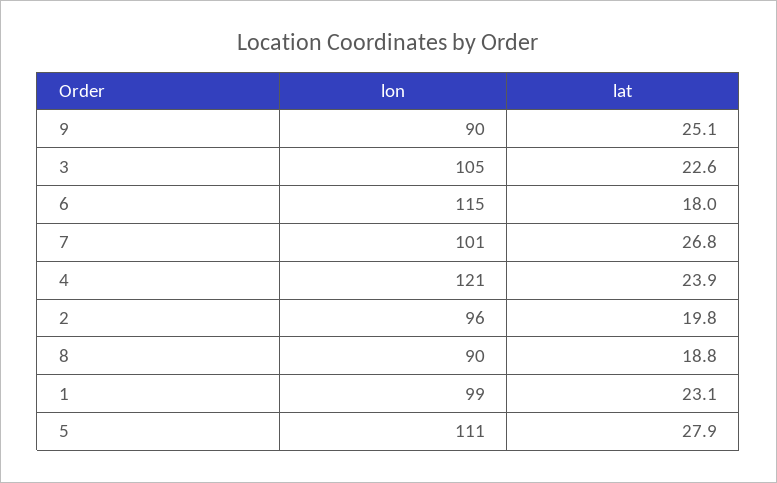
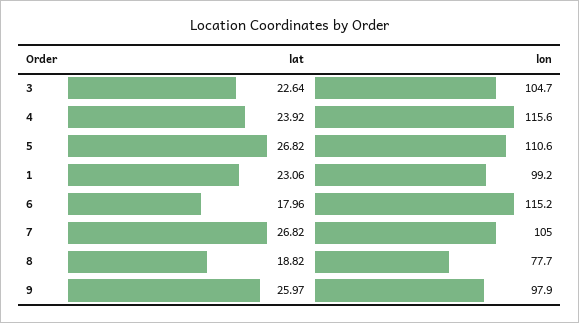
lon, 9: 90 -> 97.9
lat, 9: 25.1 -> 25.97
lon, 7: 101 -> 105
lon, 4: 121 -> 115.6
lon, 2: 96 -> none
lat, 2: 19.8 -> none
lon, 8: 90 -> 77.7
lat, 5: 27.9 -> 26.82

